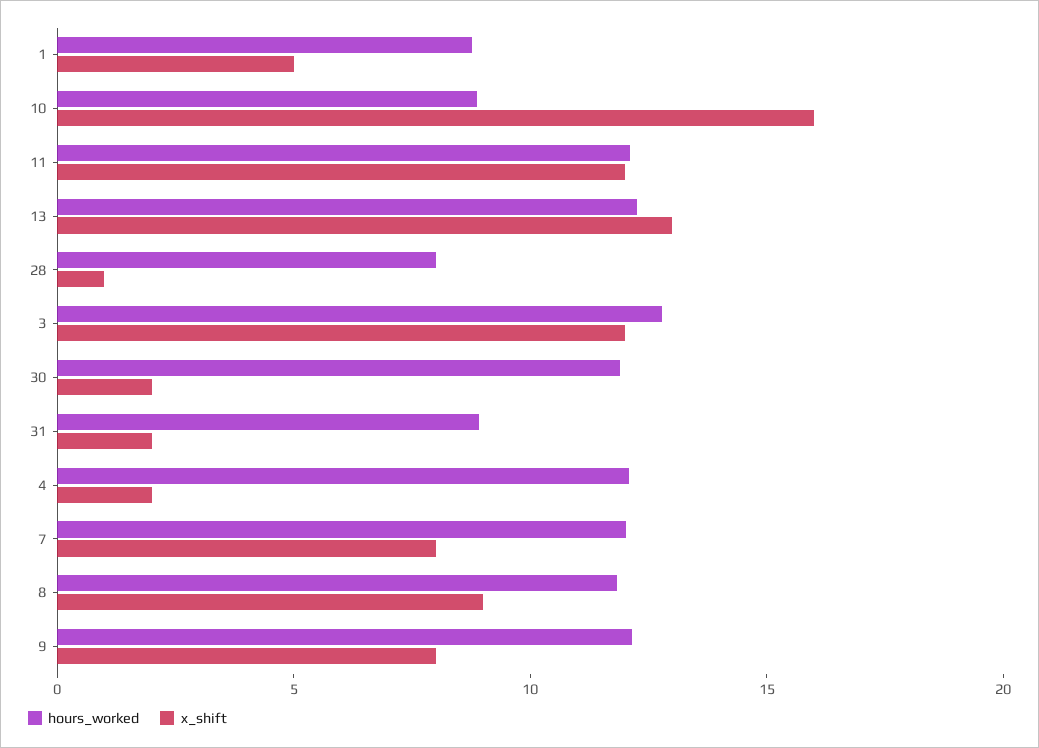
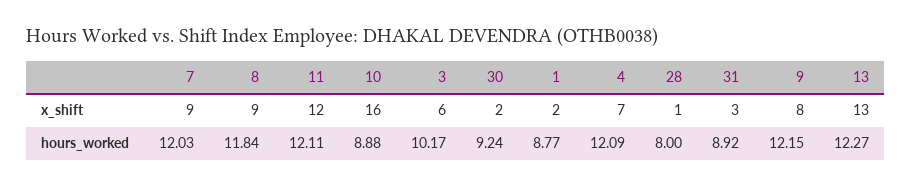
x_shift, 1: 5 -> 2
hours_worked, 3: 13 -> 10.17
x_shift, 3: 12 -> 6
hours_worked, 30: 12 -> 9.24
x_shift, 31: 2 -> 3
x_shift, 4: 2 -> 7
x_shift, 7: 8 -> 9

